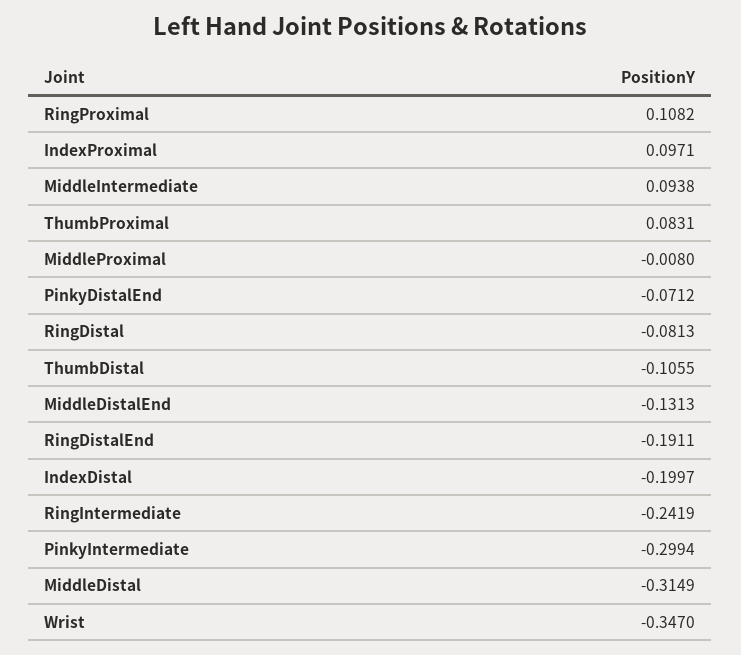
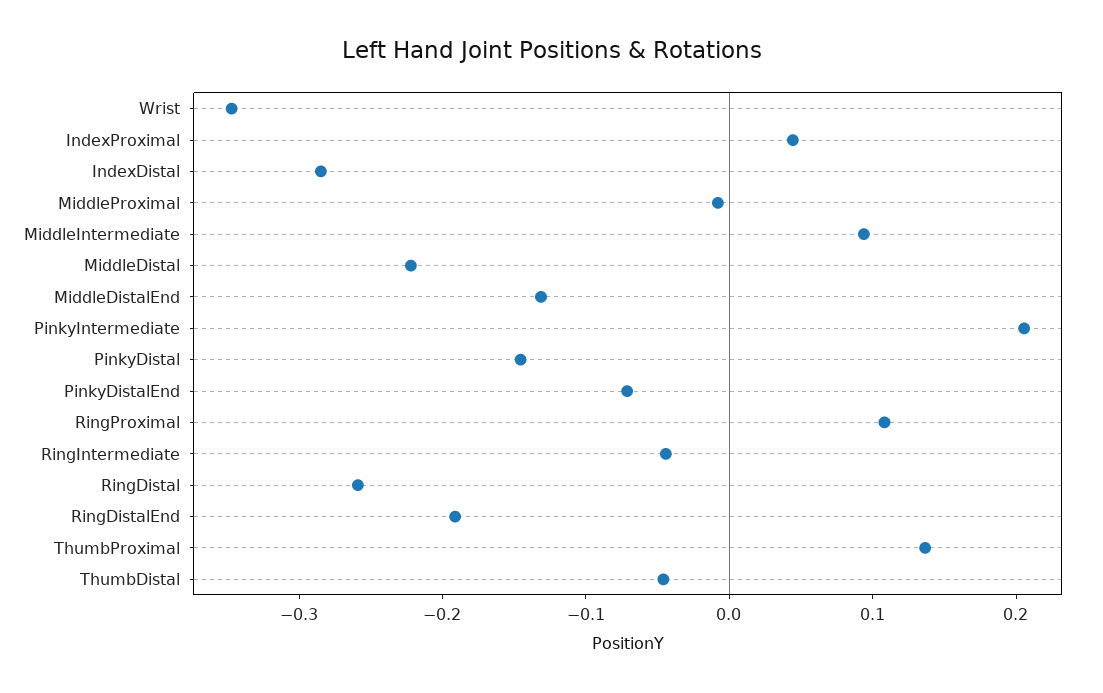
IndexProximal: 0.0971 -> 0.04
ThumbProximal: 0.0831 -> 0.14
RingDistal: -0.0813 -> -0.26
ThumbDistal: -0.1055 -> -0.04
IndexDistal: -0.1997 -> -0.28
RingIntermediate: -0.2419 -> -0.04
PinkyIntermediate: -0.2994 -> 0.2
MiddleDistal: -0.3149 -> -0.22
PinkyDistal: none -> -0.14

